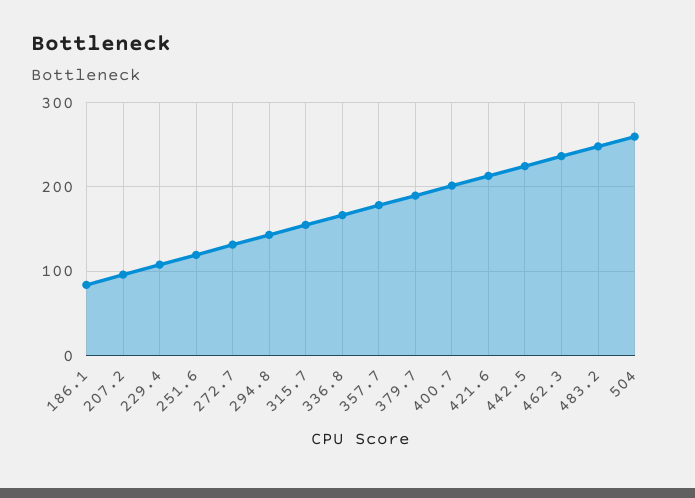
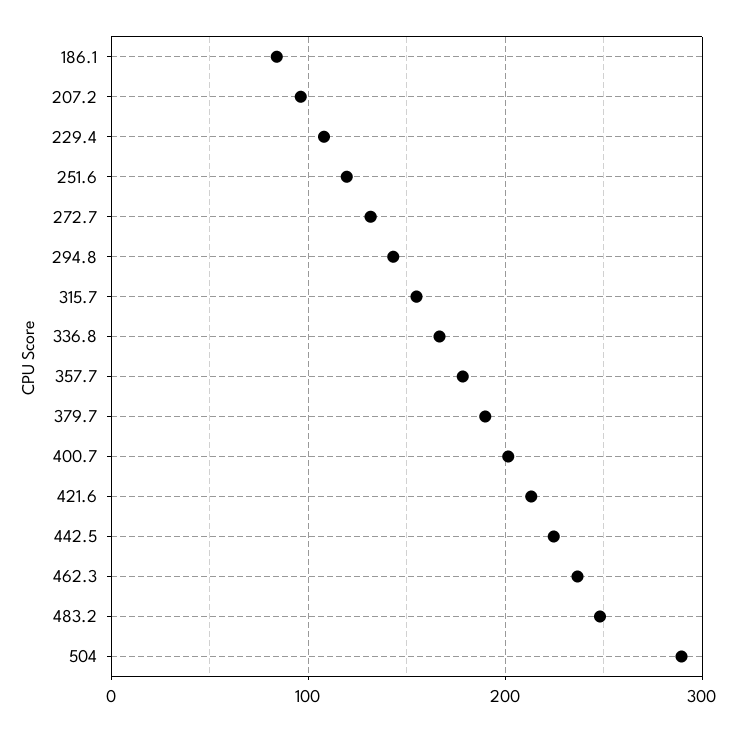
504: 260 -> 290

